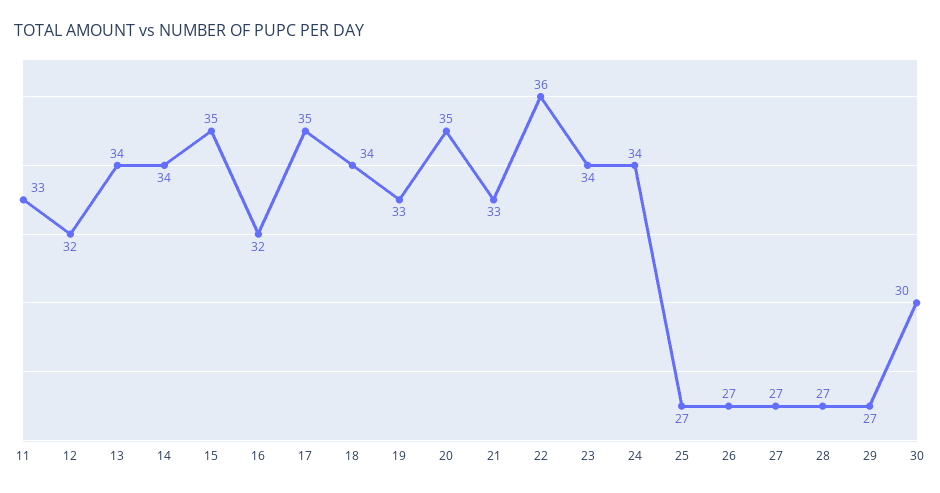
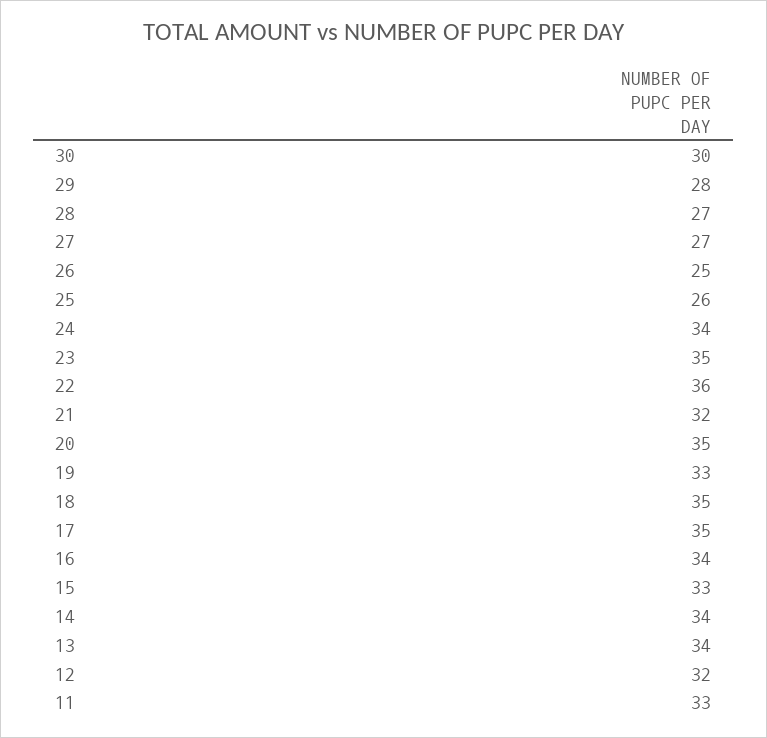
15: 35 -> 33
16: 32 -> 34
18: 34 -> 35
21: 33 -> 32
23: 34 -> 35
25: 27 -> 26
26: 27 -> 25
29: 27 -> 28

